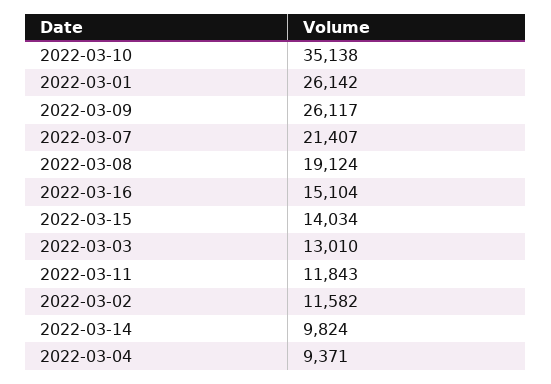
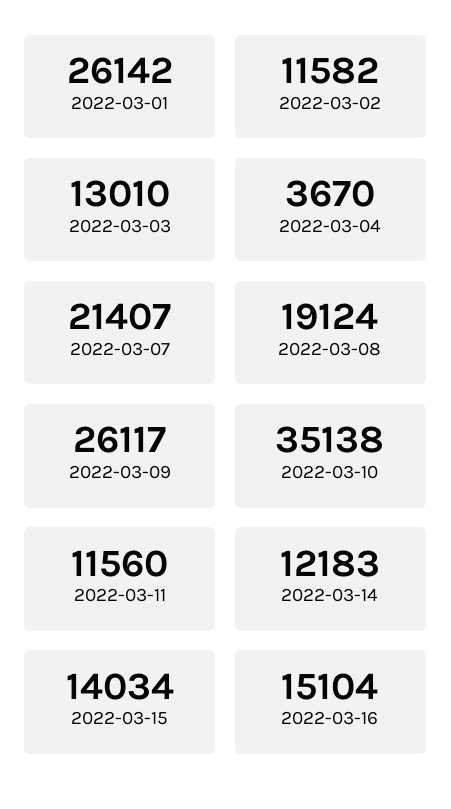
2022-03-11: 11843 -> 11560
2022-03-14: 9824 -> 12183
2022-03-04: 9371 -> 3670

